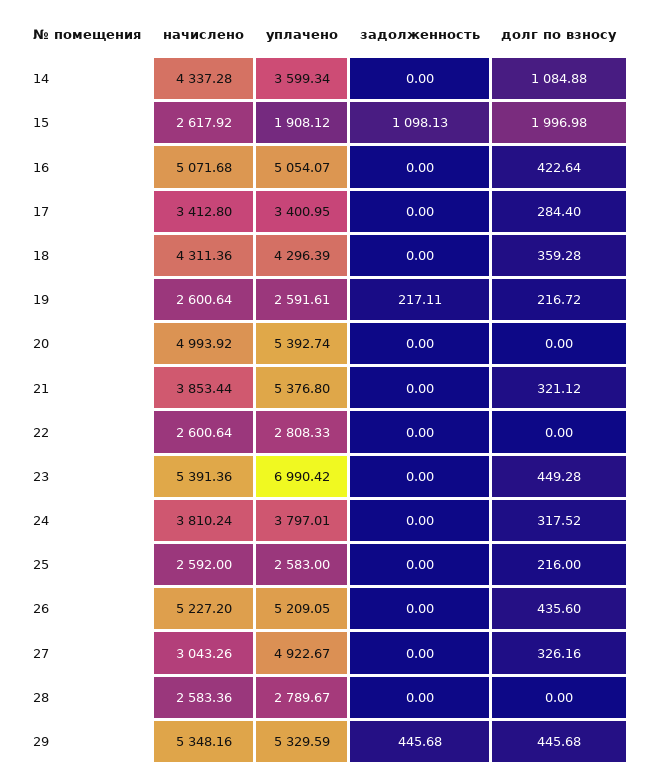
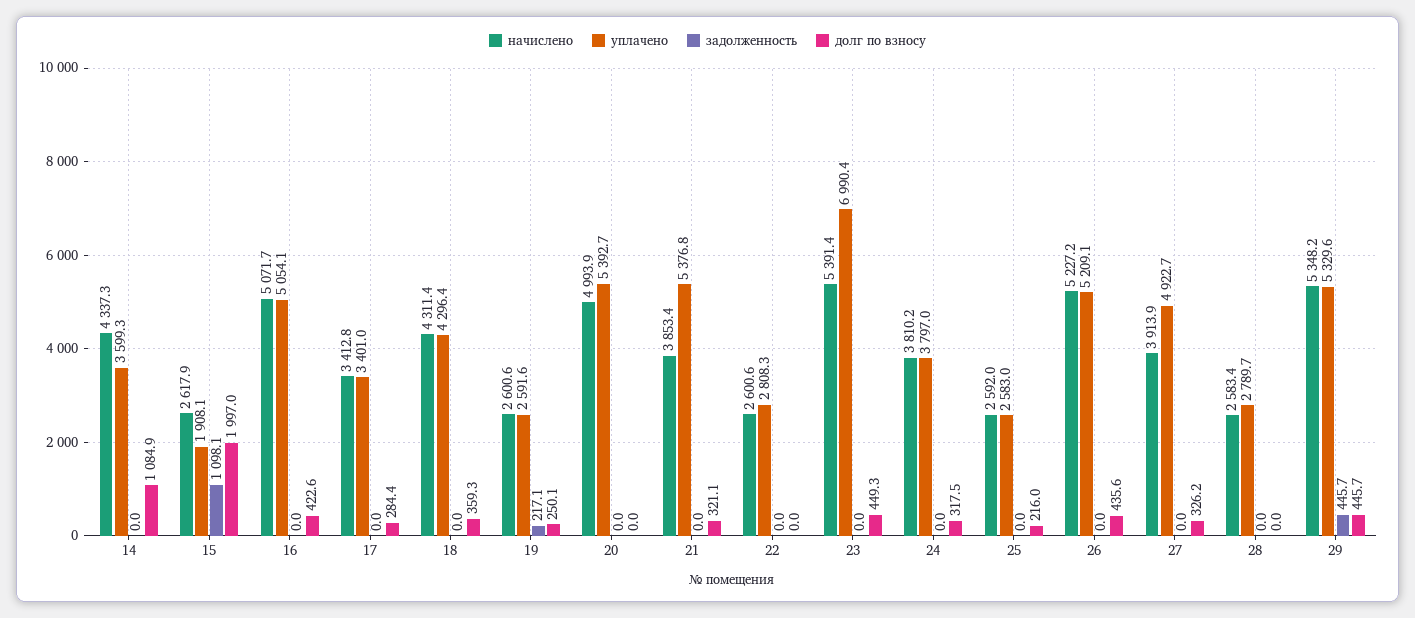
долг по взносу, 19: 216.72 -> 250.1
начислено, 27: 3043.26 -> 3913.9

